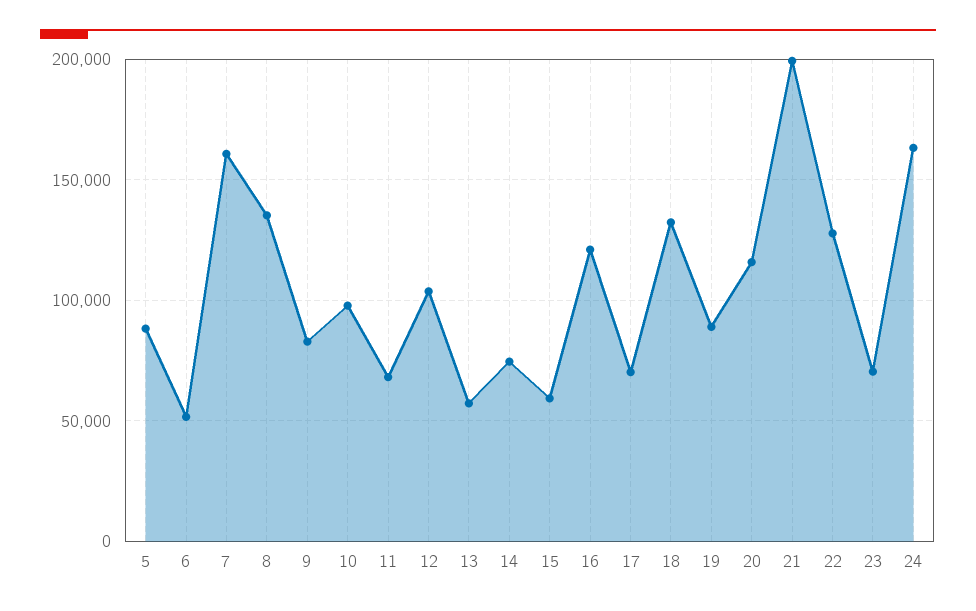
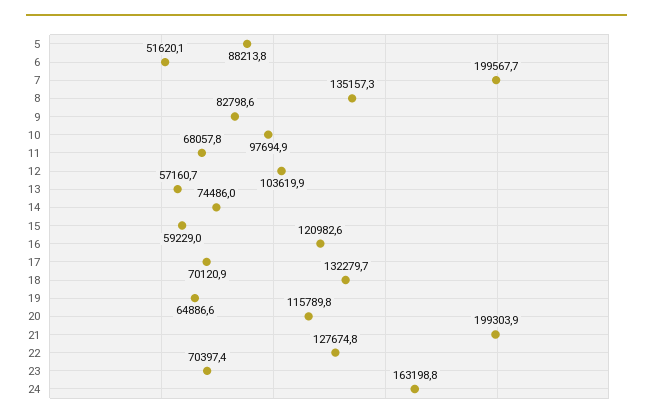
7: 160000 -> 199567.7
19: 90000 -> 64886.6

